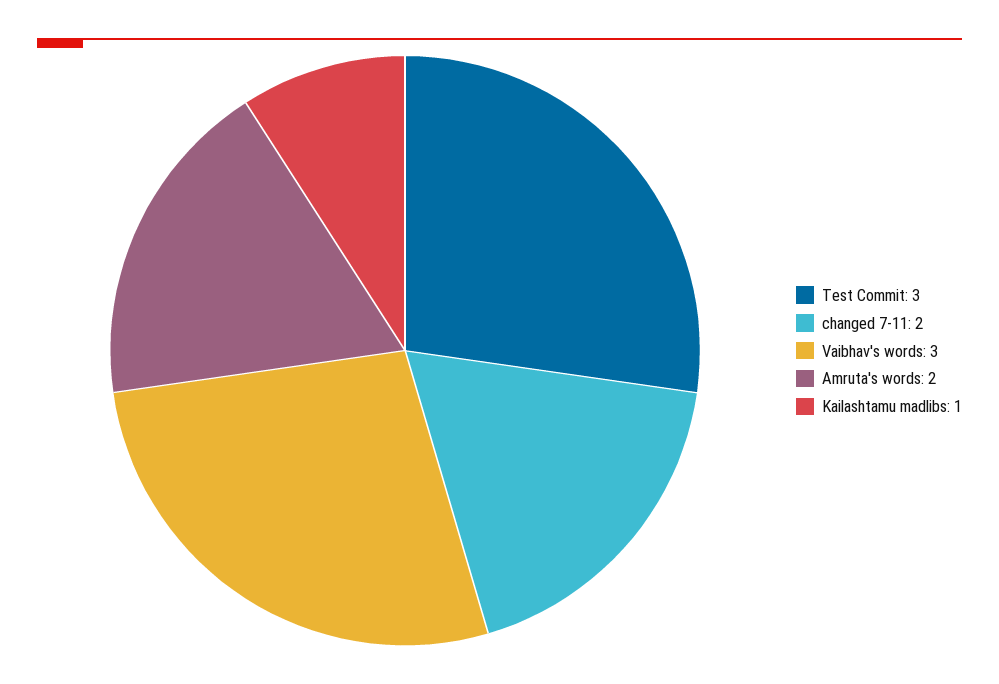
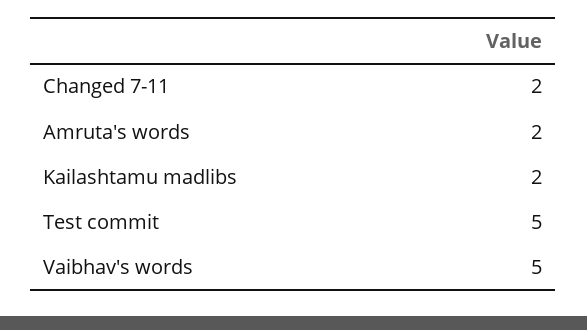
Test Commit: 3 -> 5
Vaibhav's words: 3 -> 5
Kailashtamu madlibs: 1 -> 2

